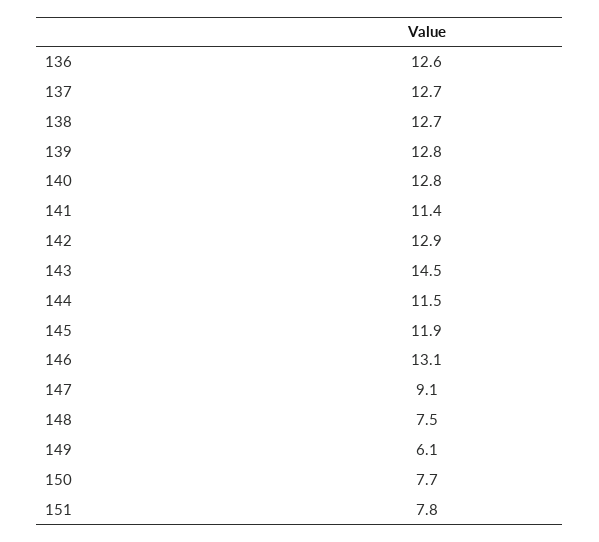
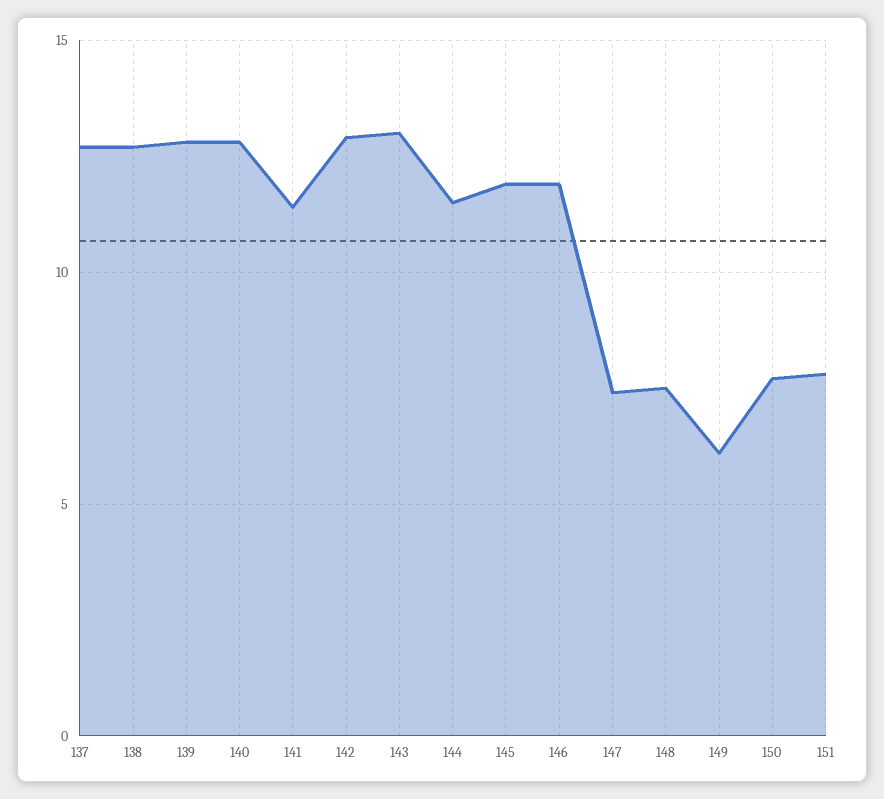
136: 12.6 -> none
143: 14.5 -> 13
146: 13.1 -> 12
147: 9.1 -> 7.5

